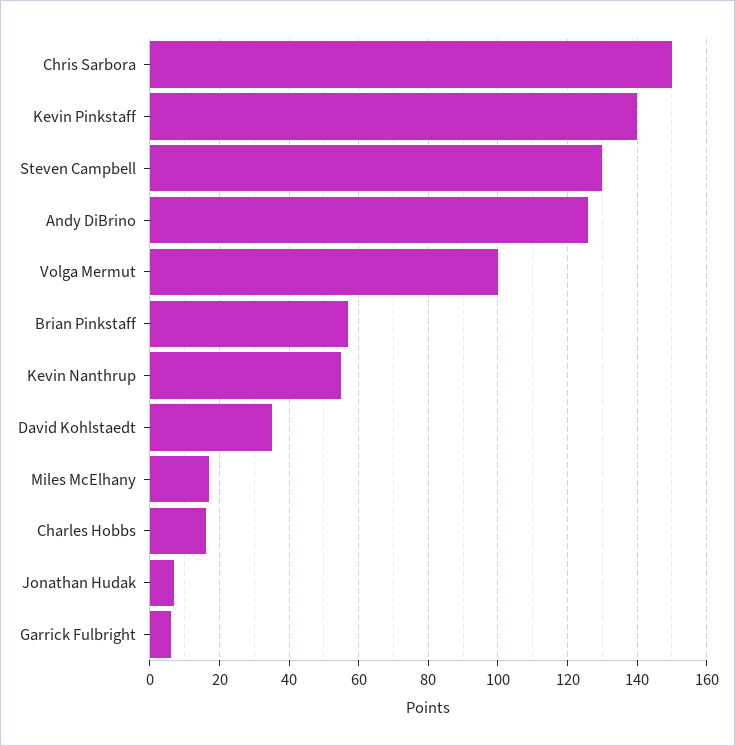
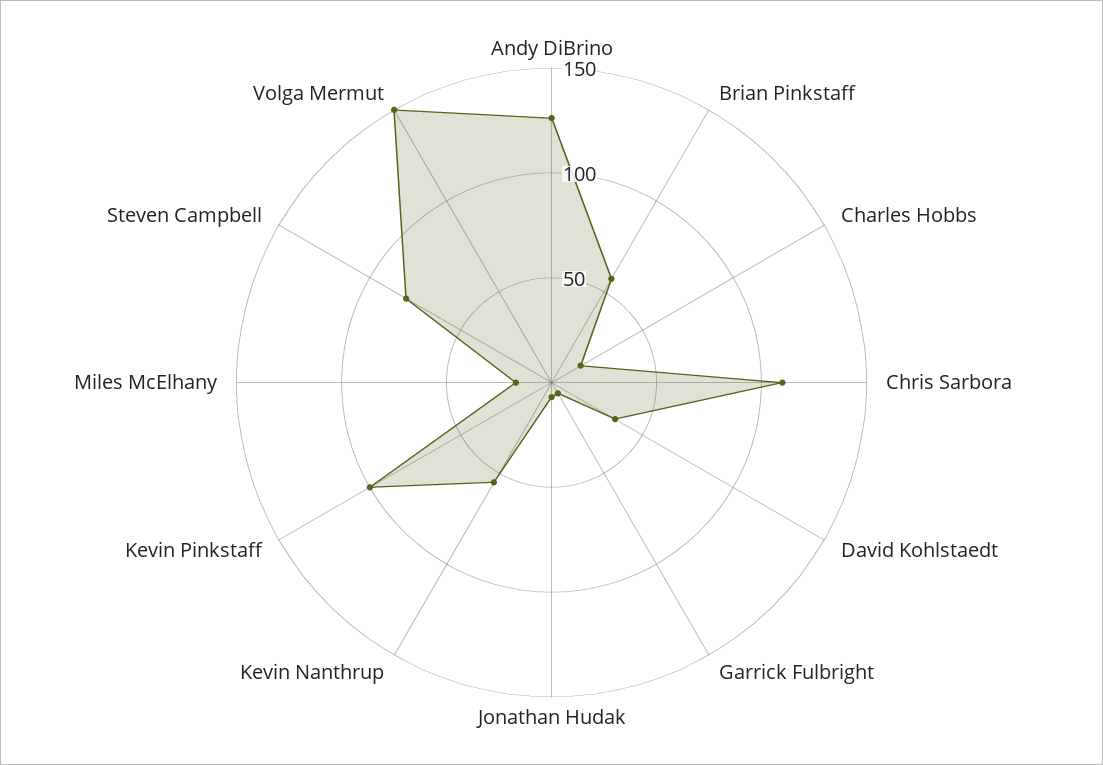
Chris Sarbora: 150 -> 110
Kevin Pinkstaff: 140 -> 100
Steven Campbell: 130 -> 80
Volga Mermut: 100 -> 150

